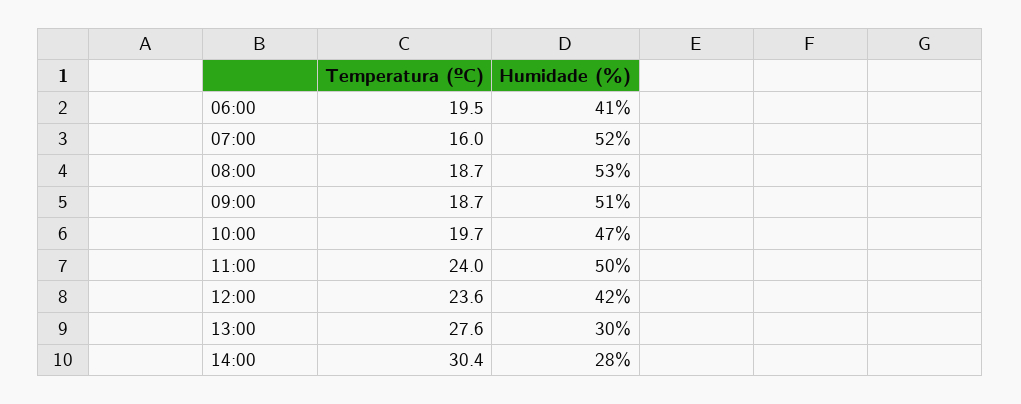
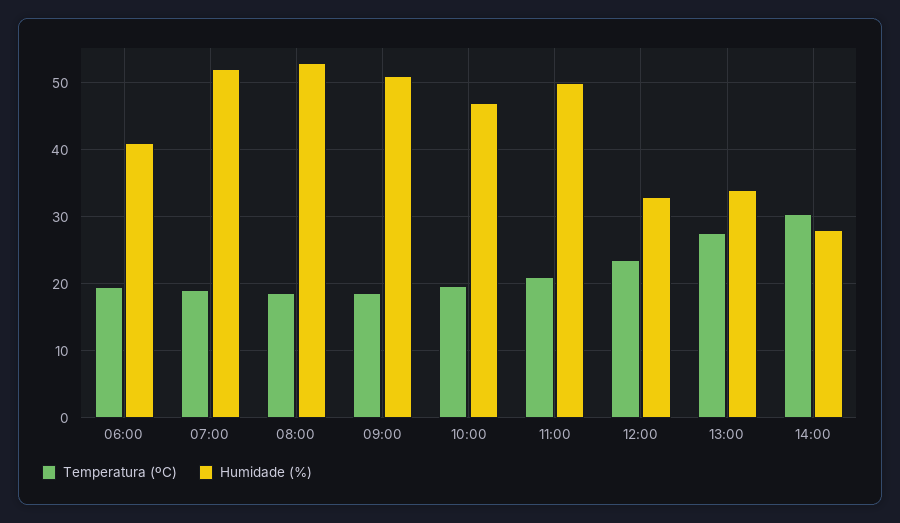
Temperatura (ºC), 07:00: 16 -> 19
Temperatura (ºC), 11:00: 24 -> 21
Humidade (%), 12:00: 42 -> 33
Humidade (%), 13:00: 30 -> 34

